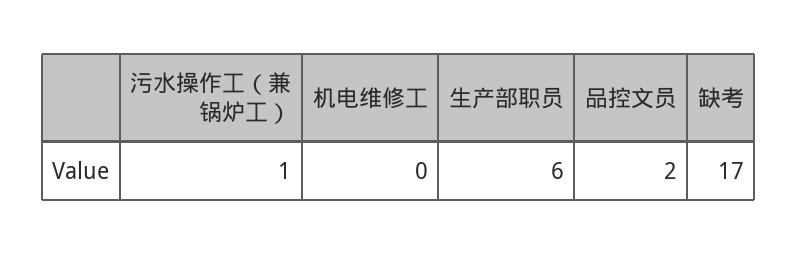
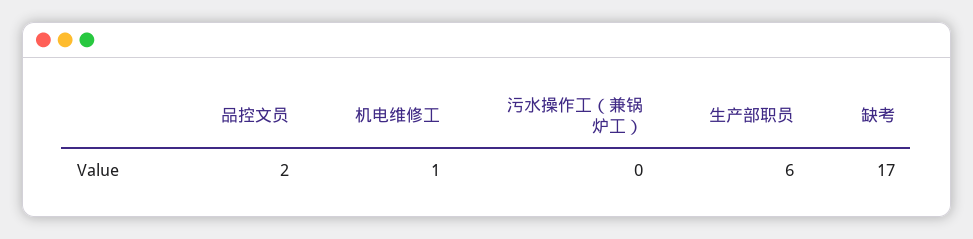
污水操作工（兼锅炉工）: 1 -> 0
机电维修工: 0 -> 1

